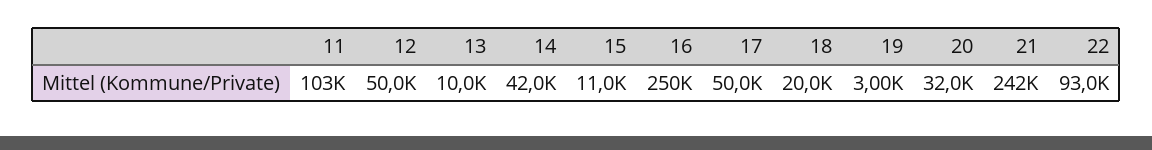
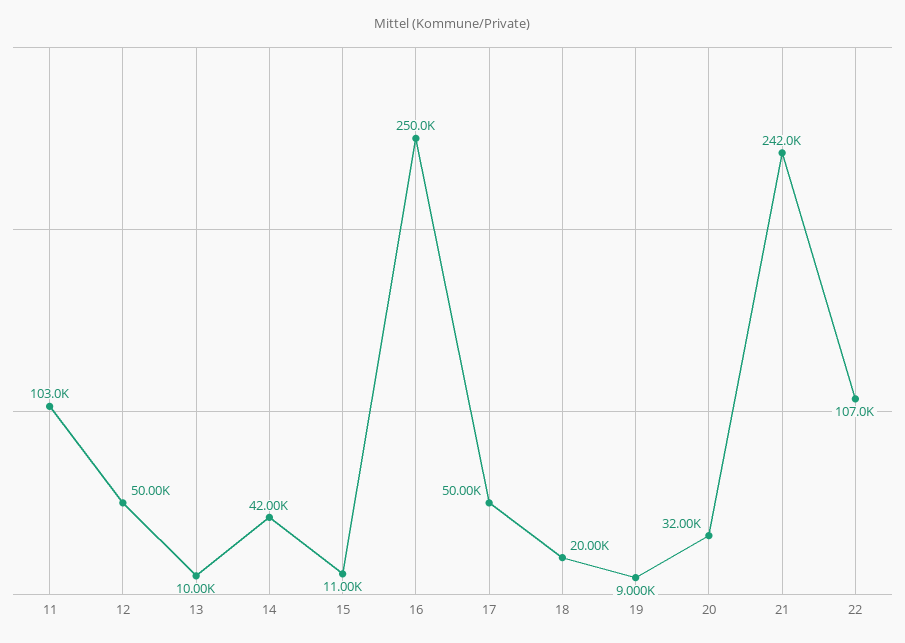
19: 3000 -> 9000
22: 93000 -> 107000

